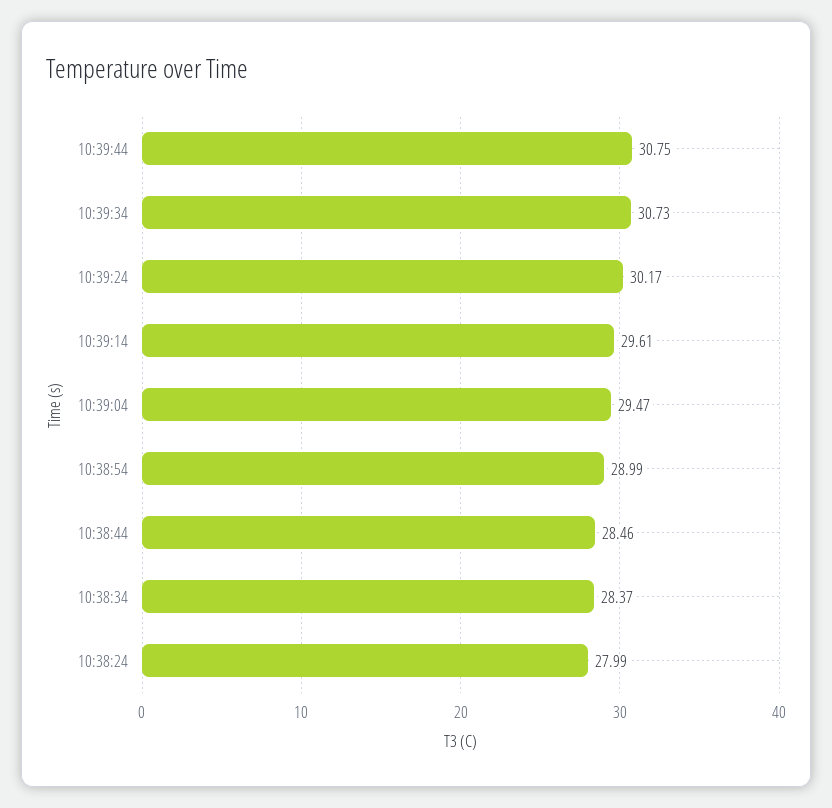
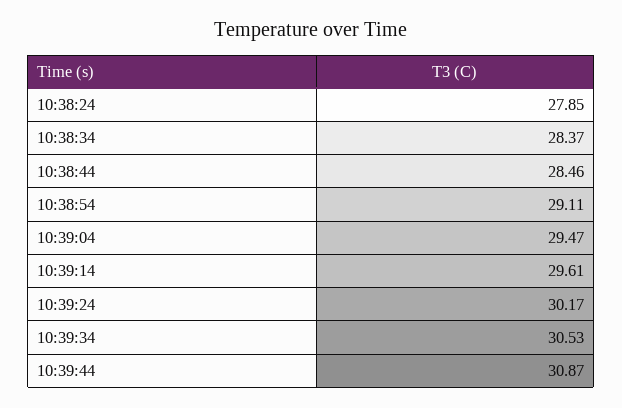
10:39:44: 30.75 -> 30.87
10:39:34: 30.73 -> 30.53
10:38:54: 28.99 -> 29.11
10:38:24: 27.99 -> 27.85

